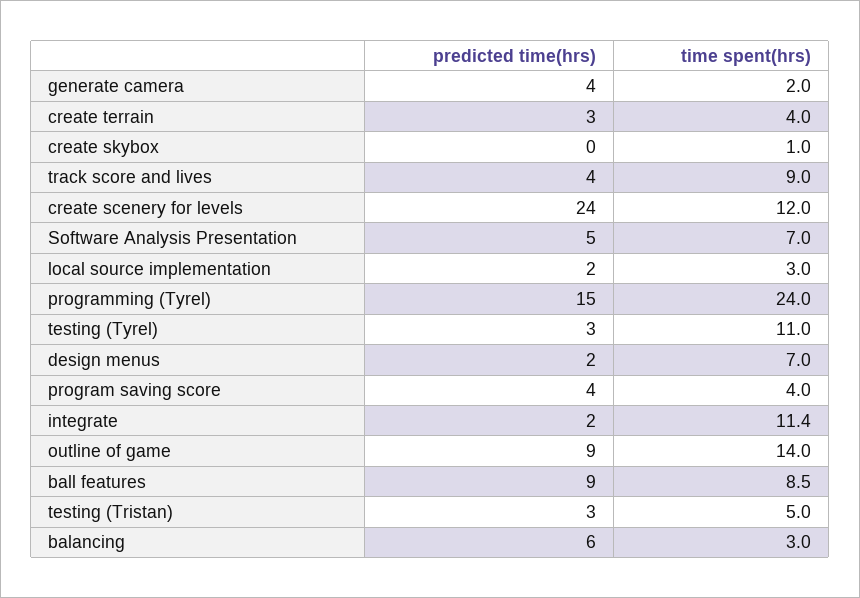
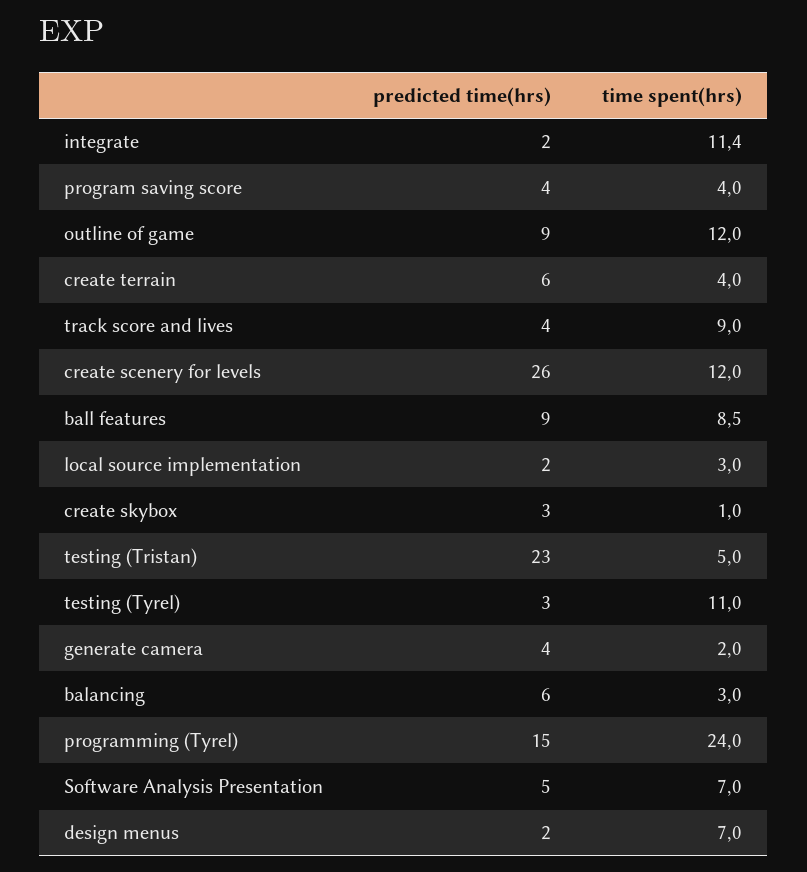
predicted time(hrs), create terrain: 3 -> 6
predicted time(hrs), create skybox: 0 -> 3
predicted time(hrs), create scenery for levels: 24 -> 26
time spent(hrs), outline of game: 14 -> 12
predicted time(hrs), testing (Tristan): 3 -> 23

